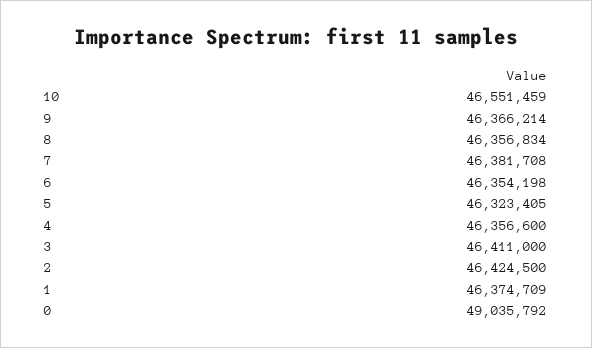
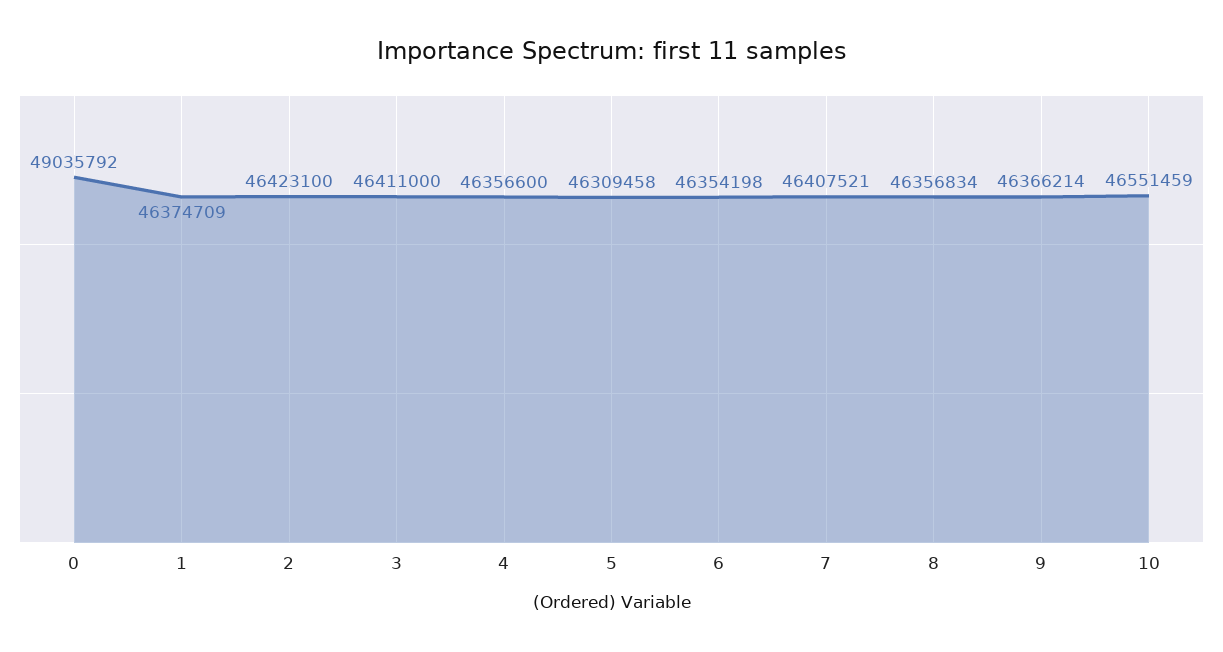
7: 46381708 -> 46407521
5: 46323405 -> 46309458
2: 46424500 -> 46423100

